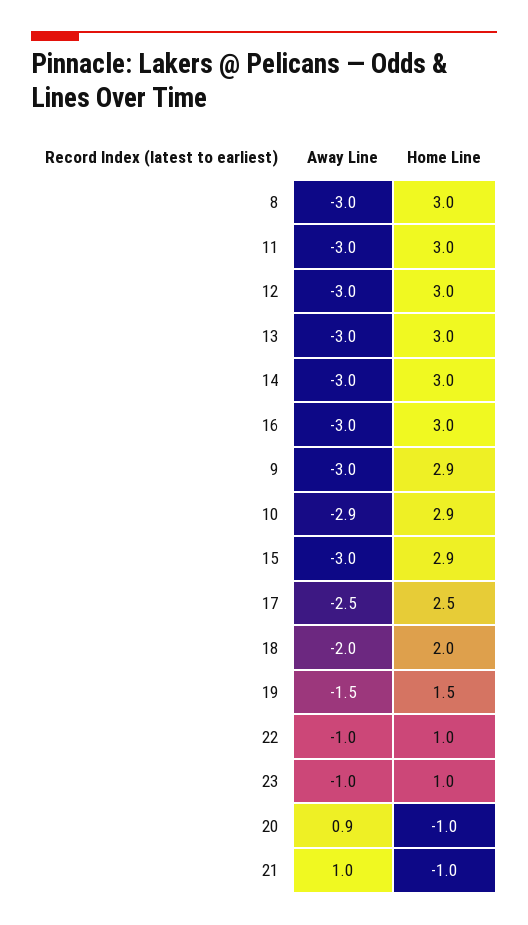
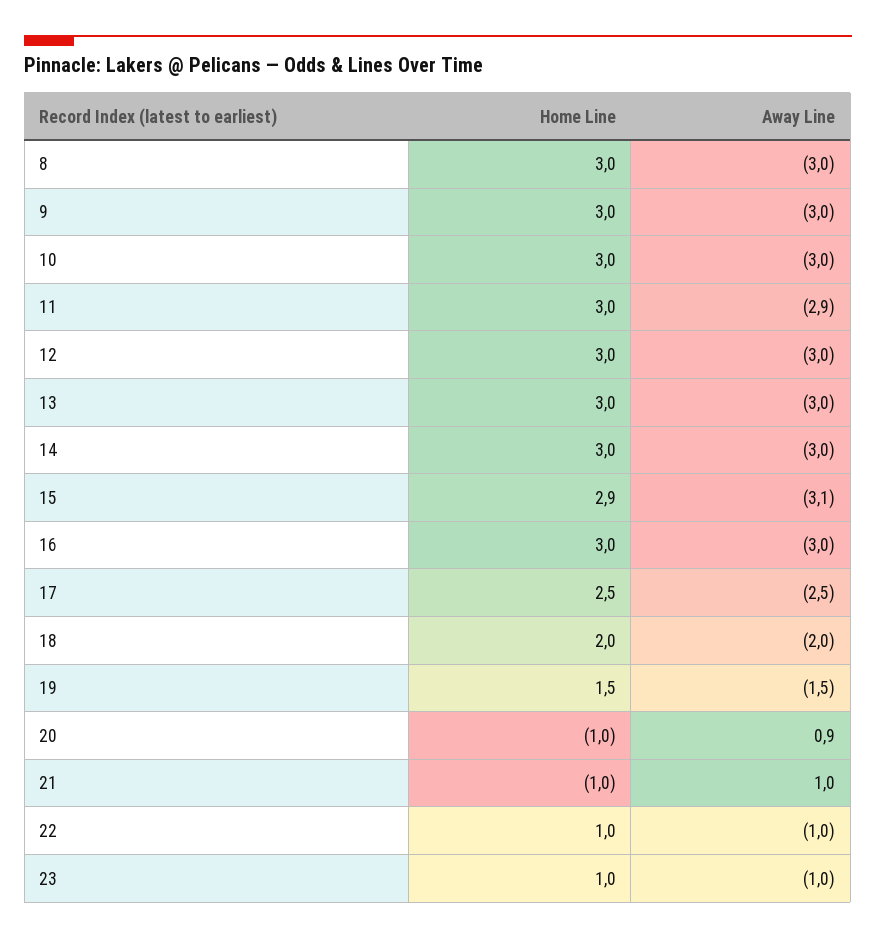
Away Line, 11: -3 -> -2.9
Home Line, 9: 2.9 -> 3
Away Line, 10: -2.9 -> -3
Home Line, 10: 2.9 -> 3
Away Line, 15: -3 -> -3.1

